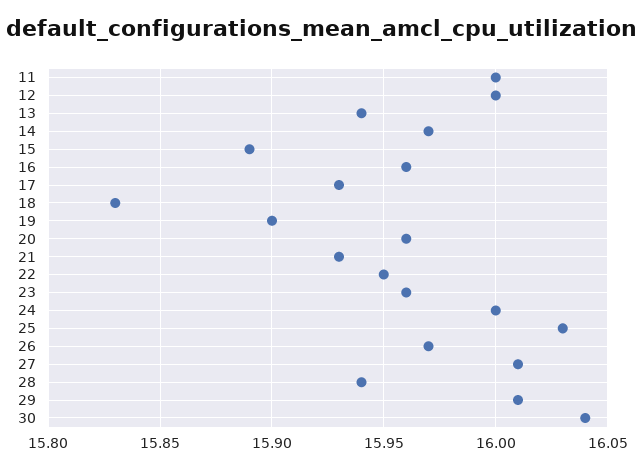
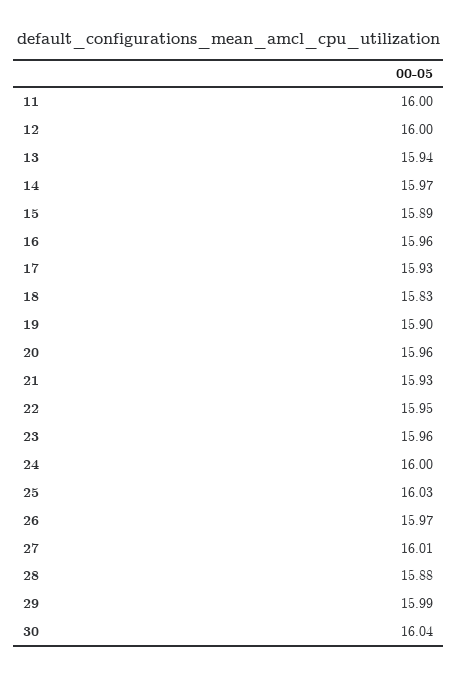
28: 15.94 -> 15.88
29: 16.01 -> 15.99

